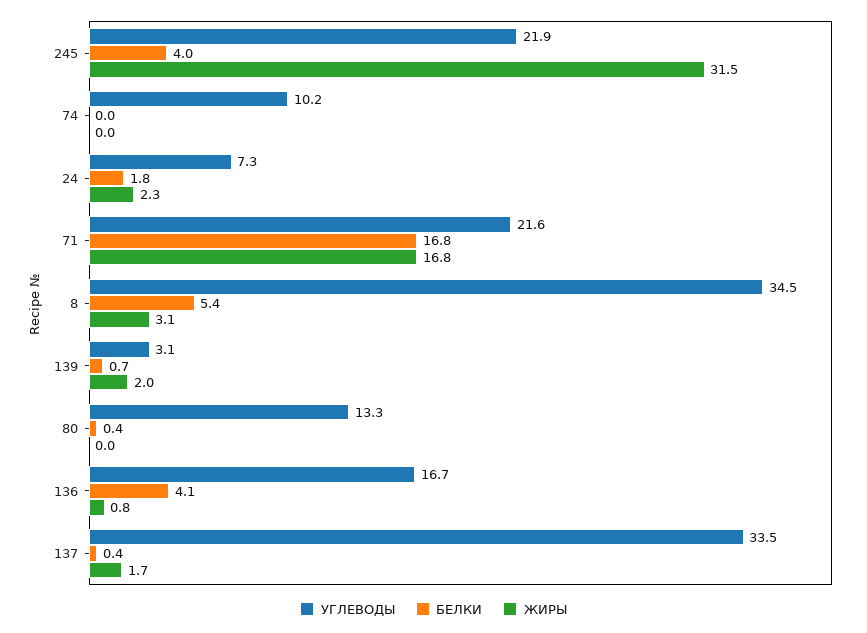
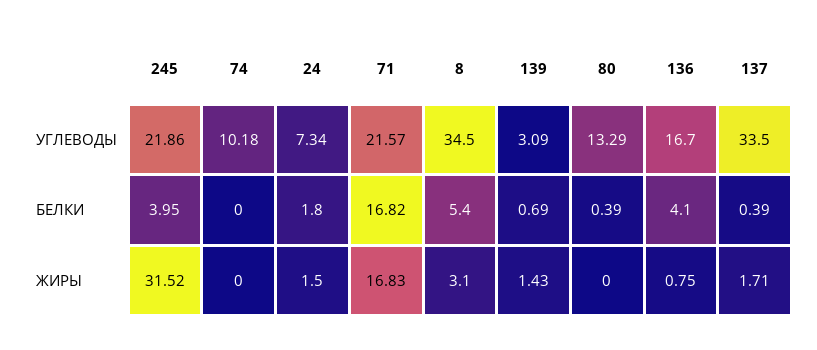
ЖИРЫ, 24: 2.3 -> 1.5
ЖИРЫ, 139: 2 -> 1.43

